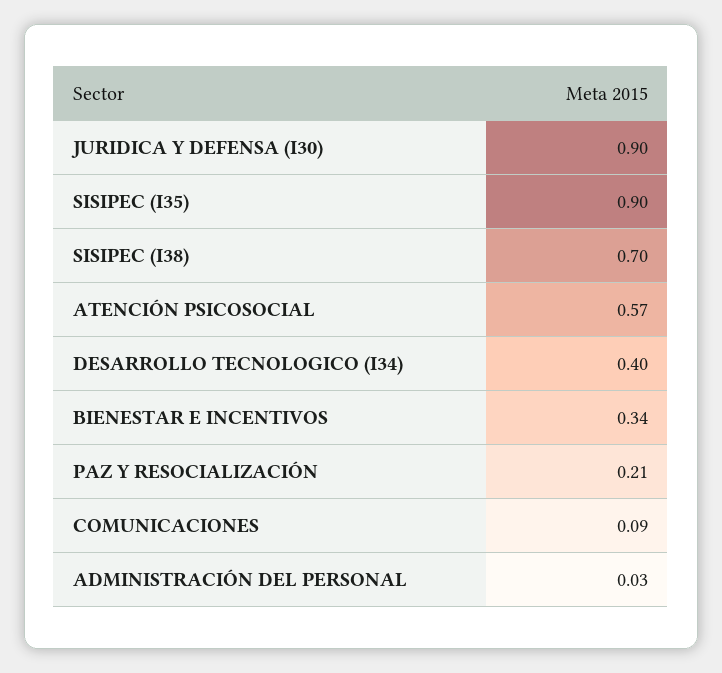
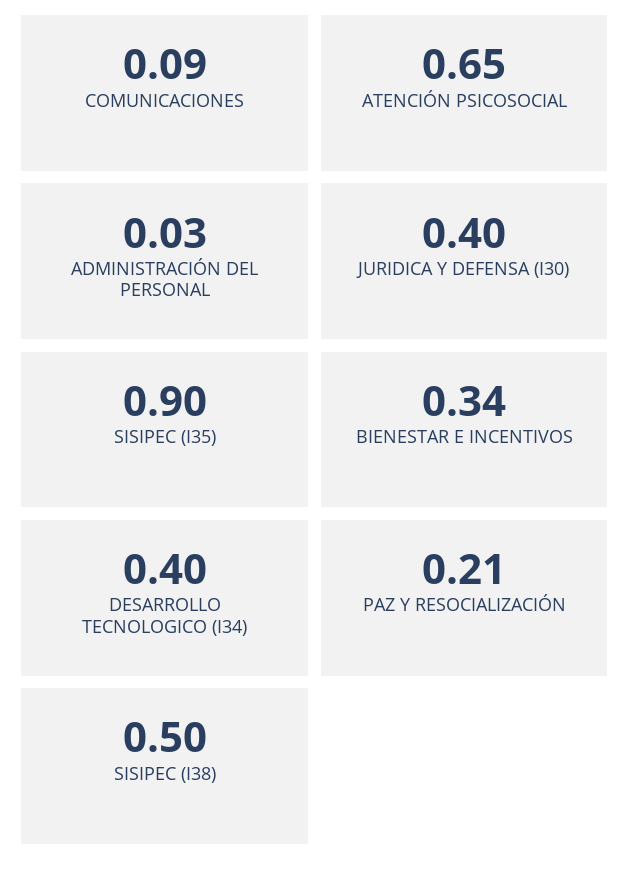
JURIDICA Y DEFENSA (I30): 0.9 -> 0.4
SISIPEC (I38): 0.7 -> 0.5
ATENCIÓN PSICOSOCIAL: 0.57 -> 0.65

